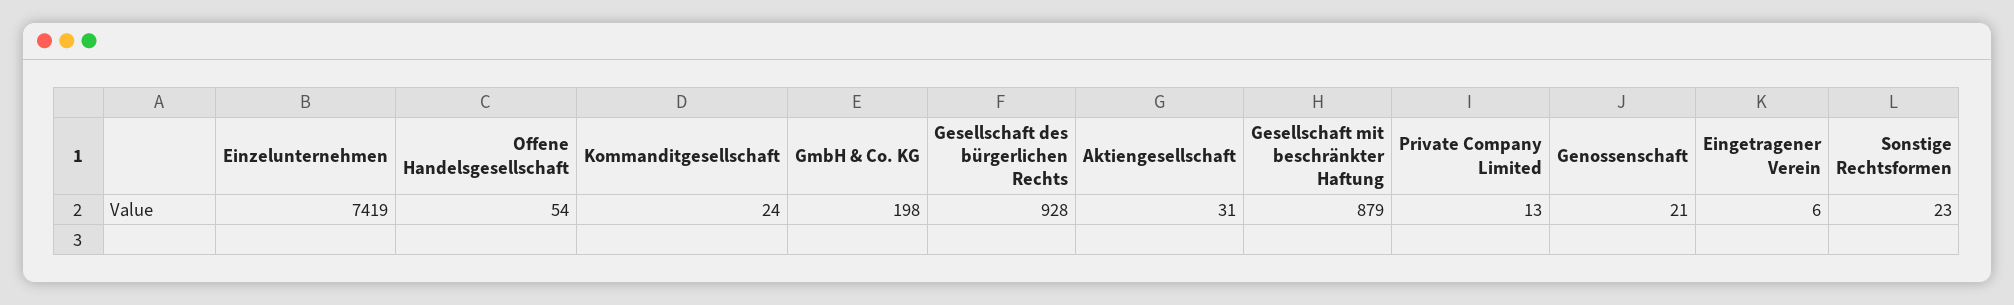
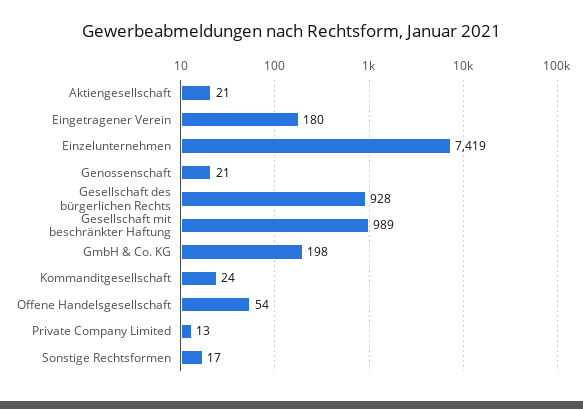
Aktiengesellschaft: 31 -> 21
Gesellschaft mit beschränkter Haftung: 879 -> 989
Eingetragener Verein: 6 -> 180
Sonstige Rechtsformen: 23 -> 17

